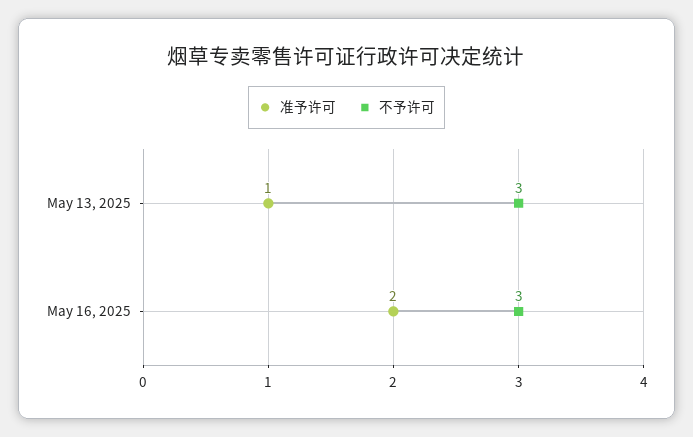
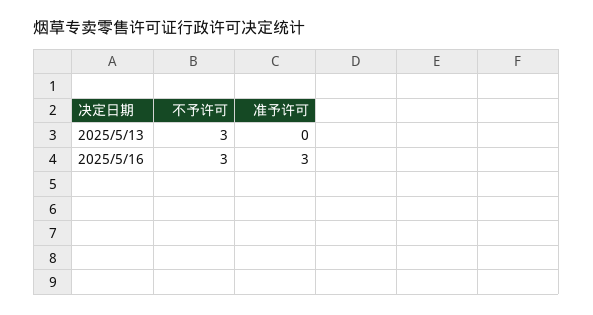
准予许可, May 13, 2025: 1 -> 0
准予许可, May 16, 2025: 2 -> 3

